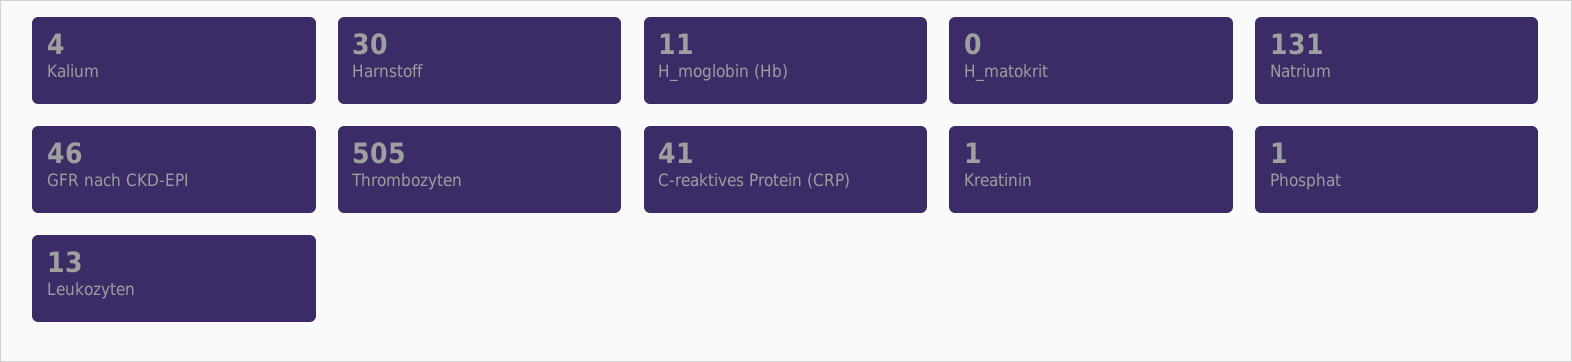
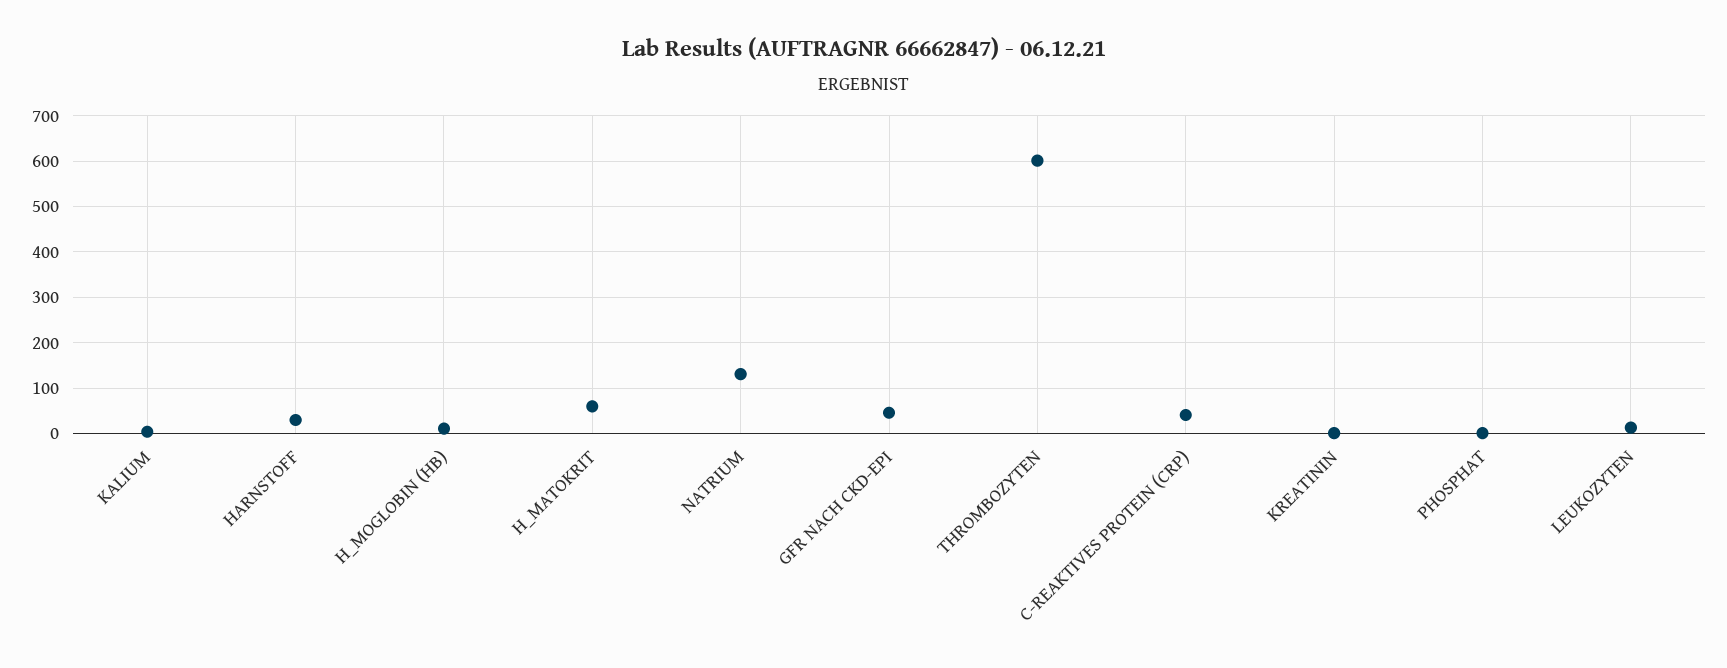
H_matokrit: 0 -> 60
Thrombozyten: 505 -> 600

